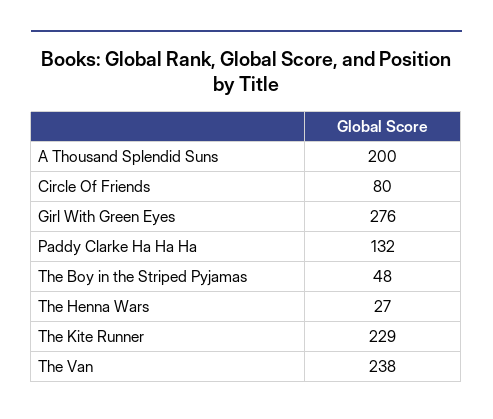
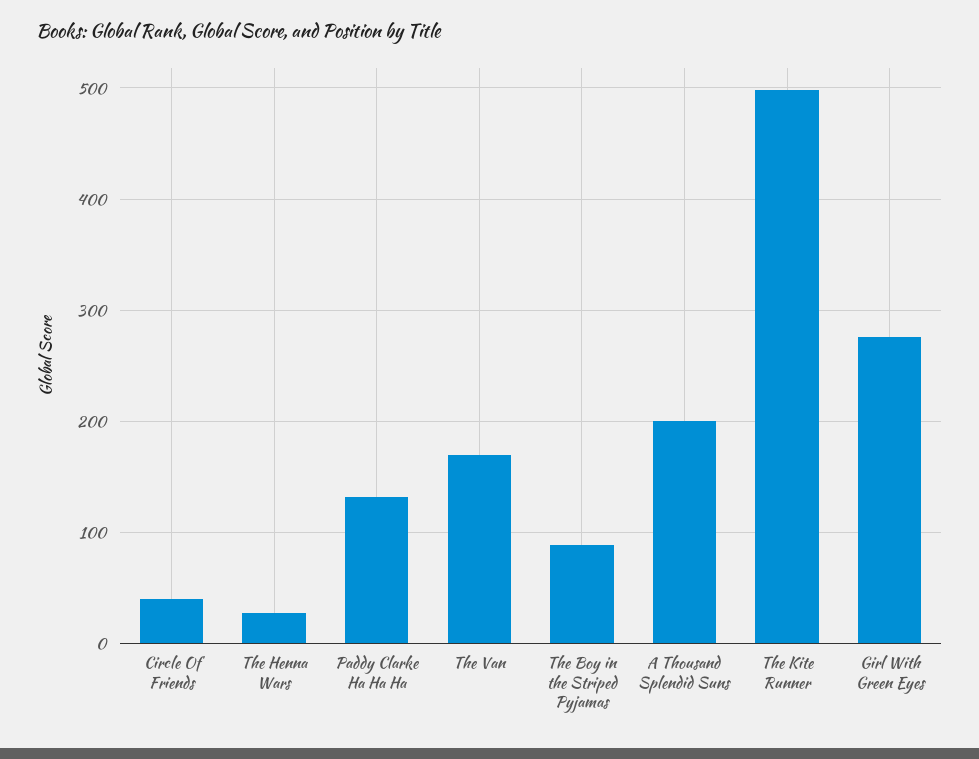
Circle Of Friends: 80 -> 40
The Boy in the Striped Pyjamas: 48 -> 90
The Kite Runner: 229 -> 500
The Van: 238 -> 170

